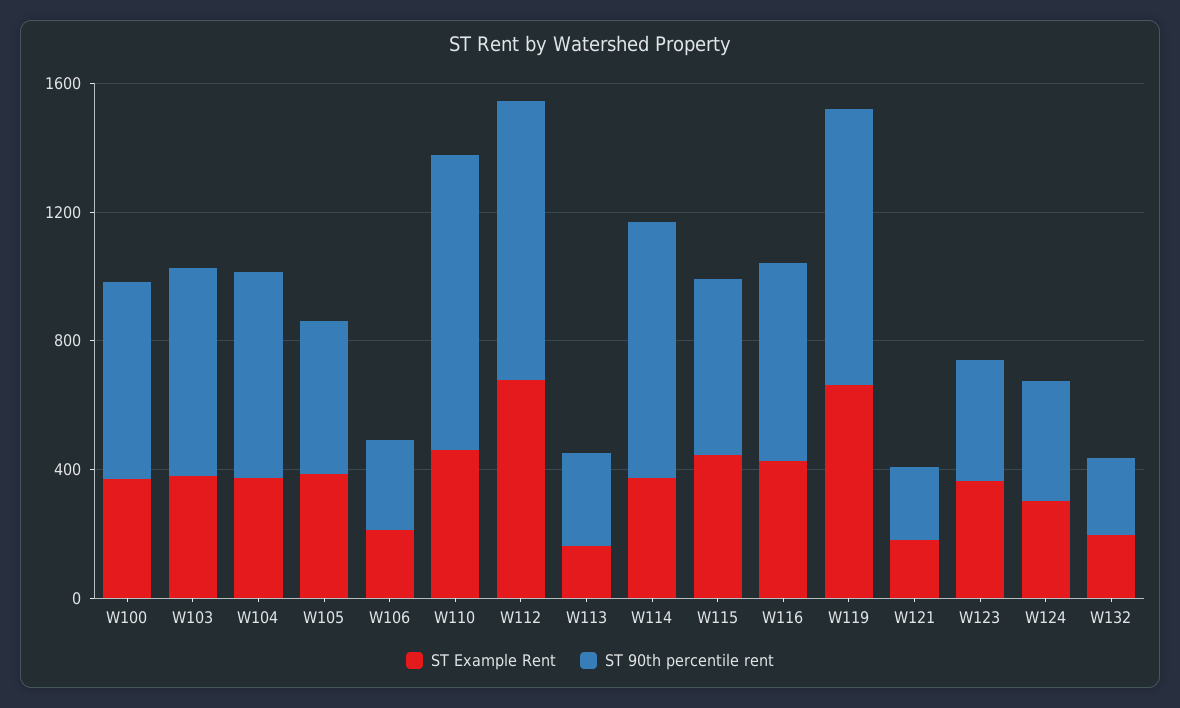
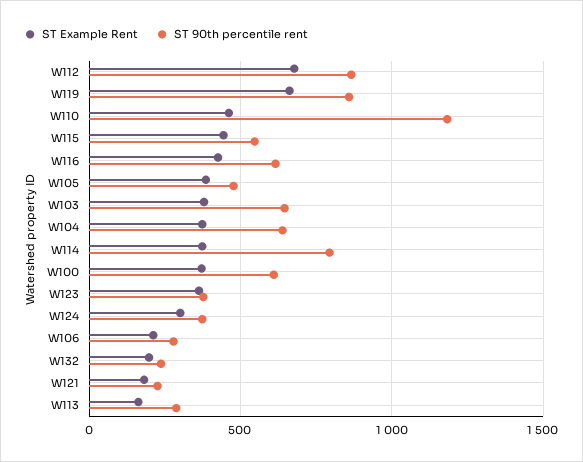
ST 90th percentile rent, W110: 900 -> 1200

